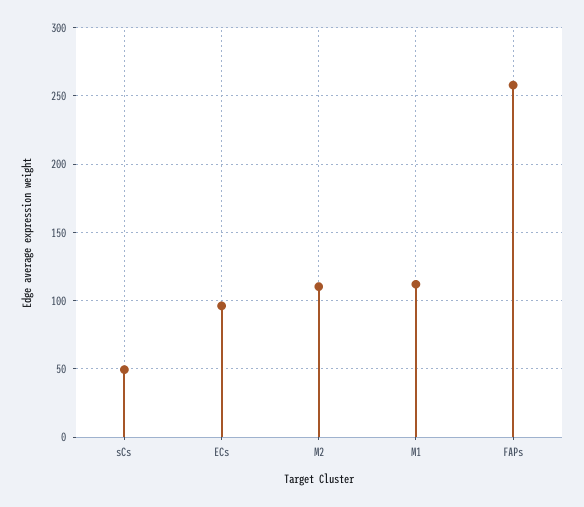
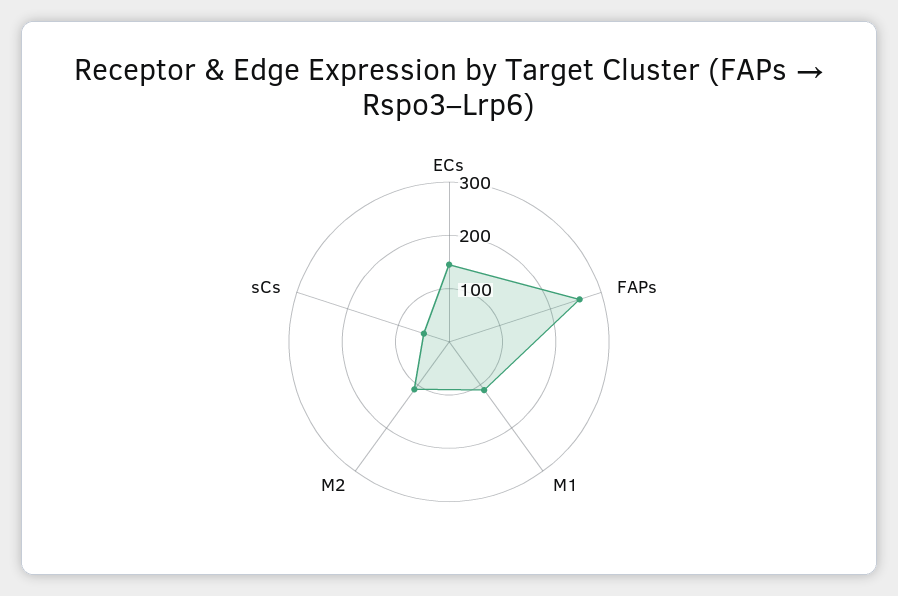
ECs: 95 -> 140

